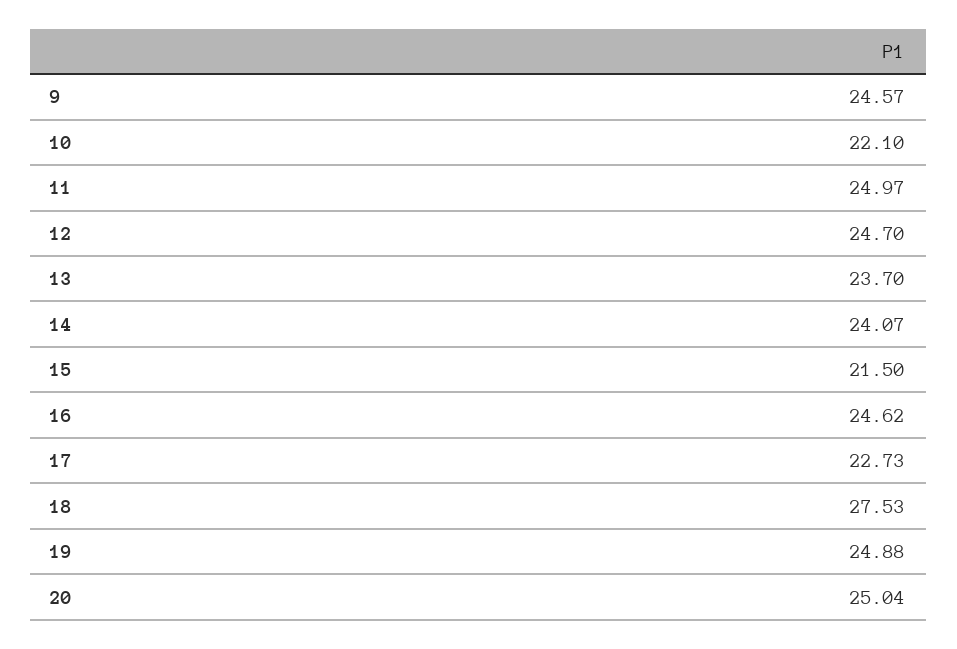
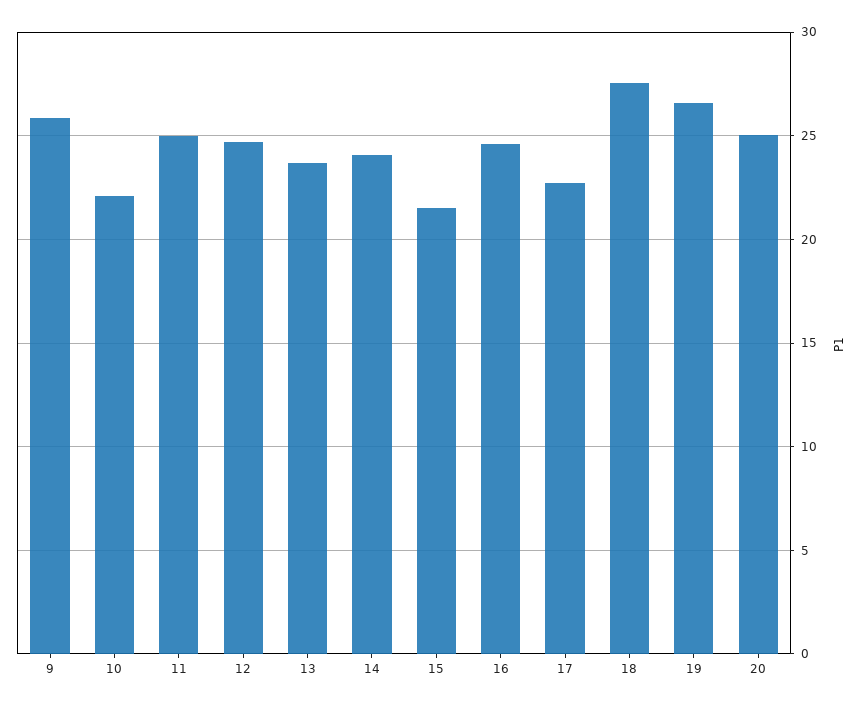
9: 24.57 -> 26
19: 24.88 -> 26.5

